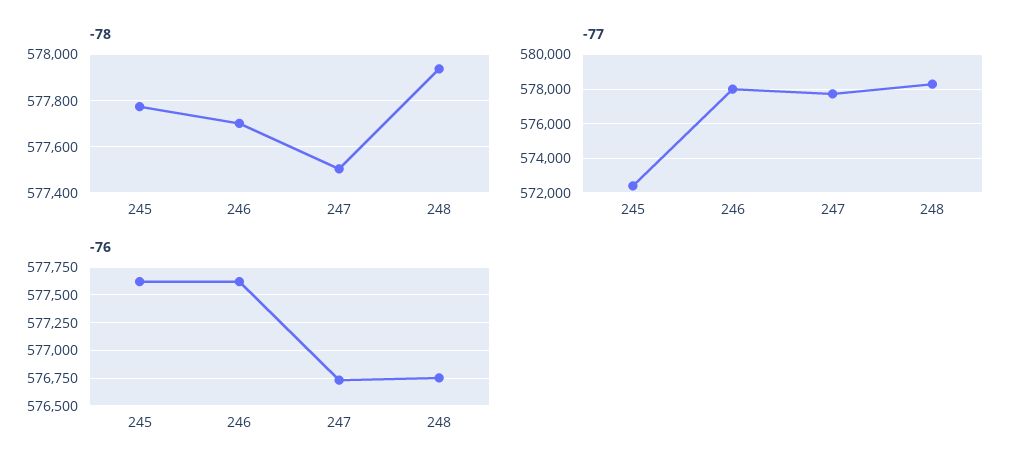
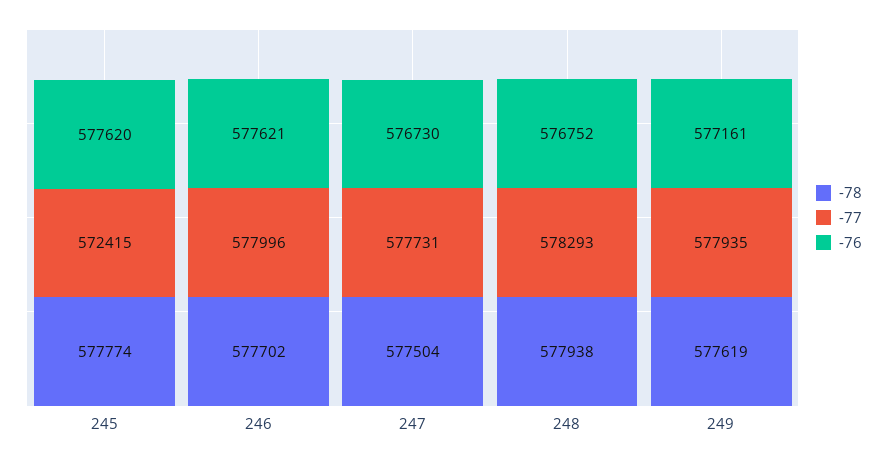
-78, 249: none -> 577619
-77, 249: none -> 577935
-76, 249: none -> 577161

